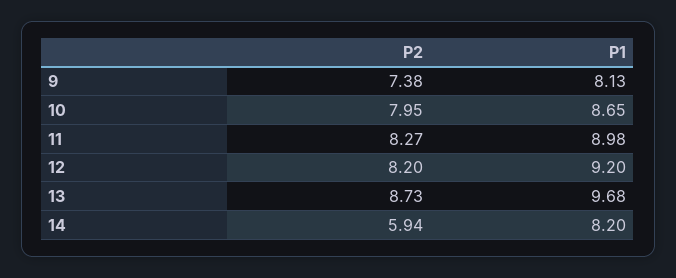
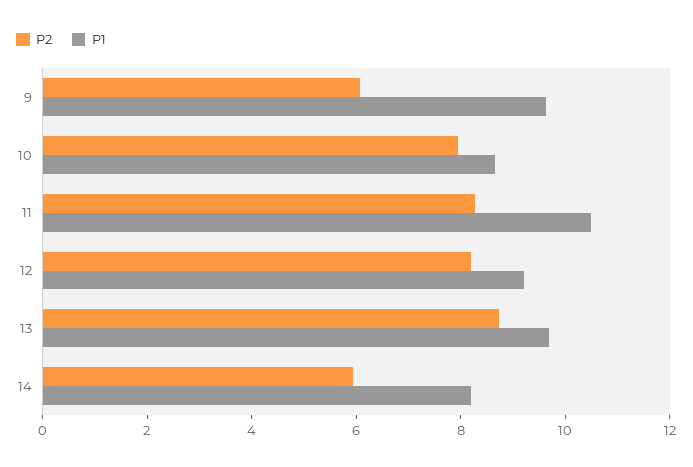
P2, 9: 7.38 -> 6
P1, 9: 8.13 -> 9.5
P1, 11: 8.98 -> 10.5

